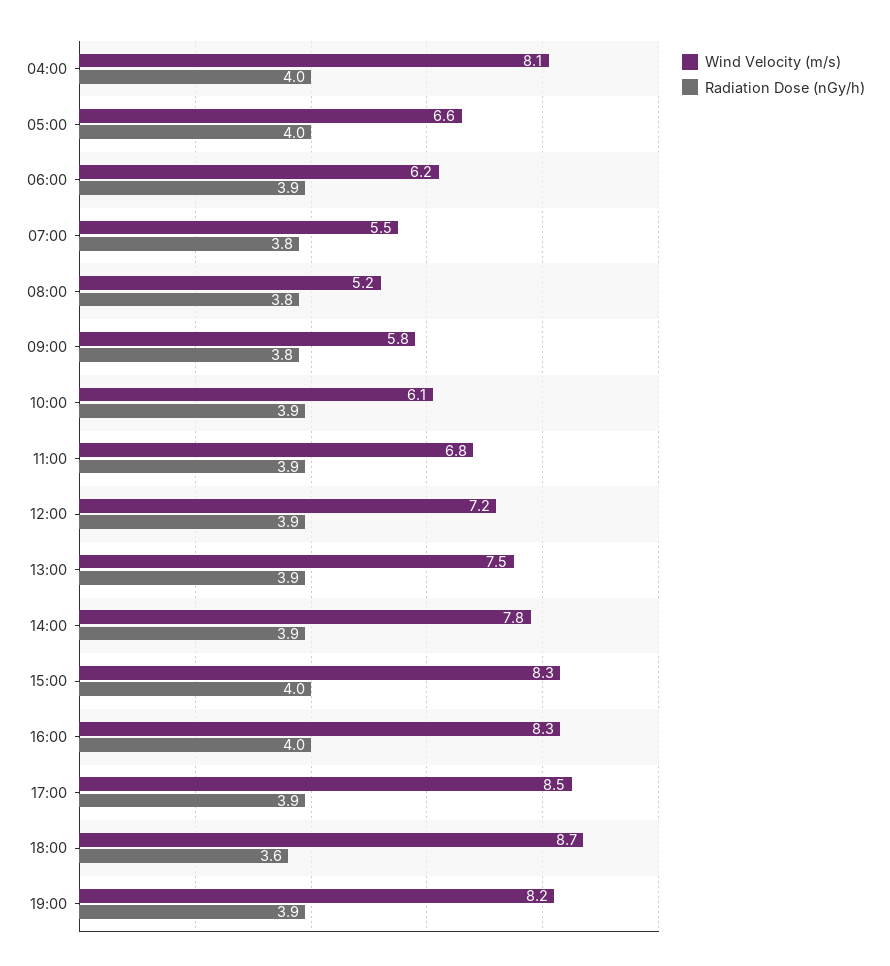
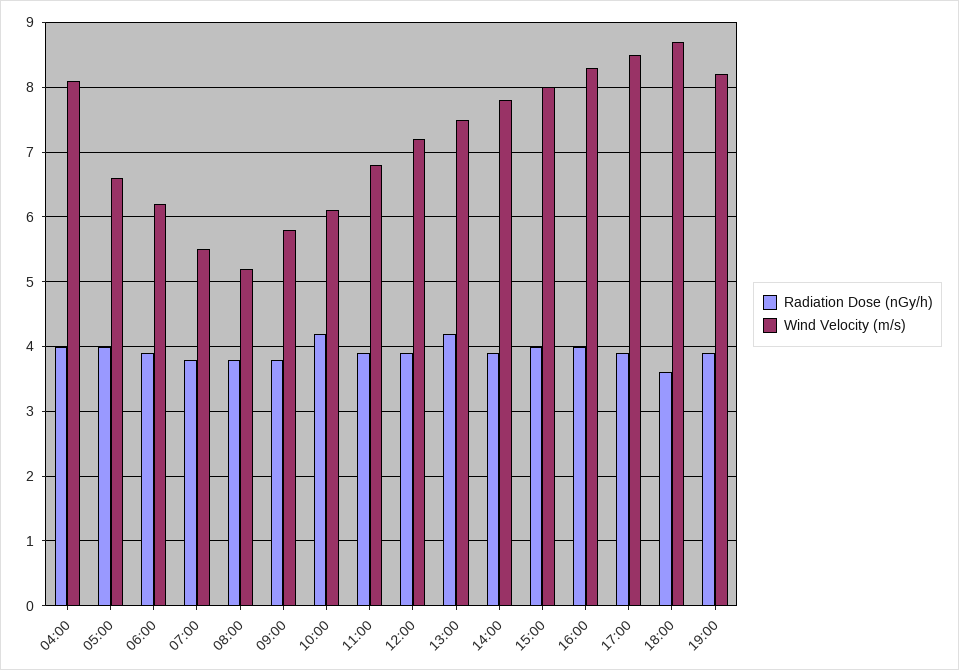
Radiation Dose (nGy/h), 10:00: 3.9 -> 4.2
Radiation Dose (nGy/h), 13:00: 3.9 -> 4.2
Wind Velocity (m/s), 15:00: 8.3 -> 8

